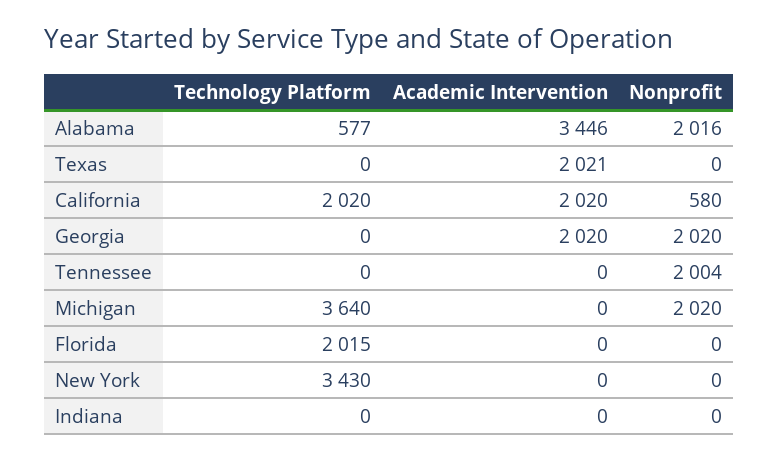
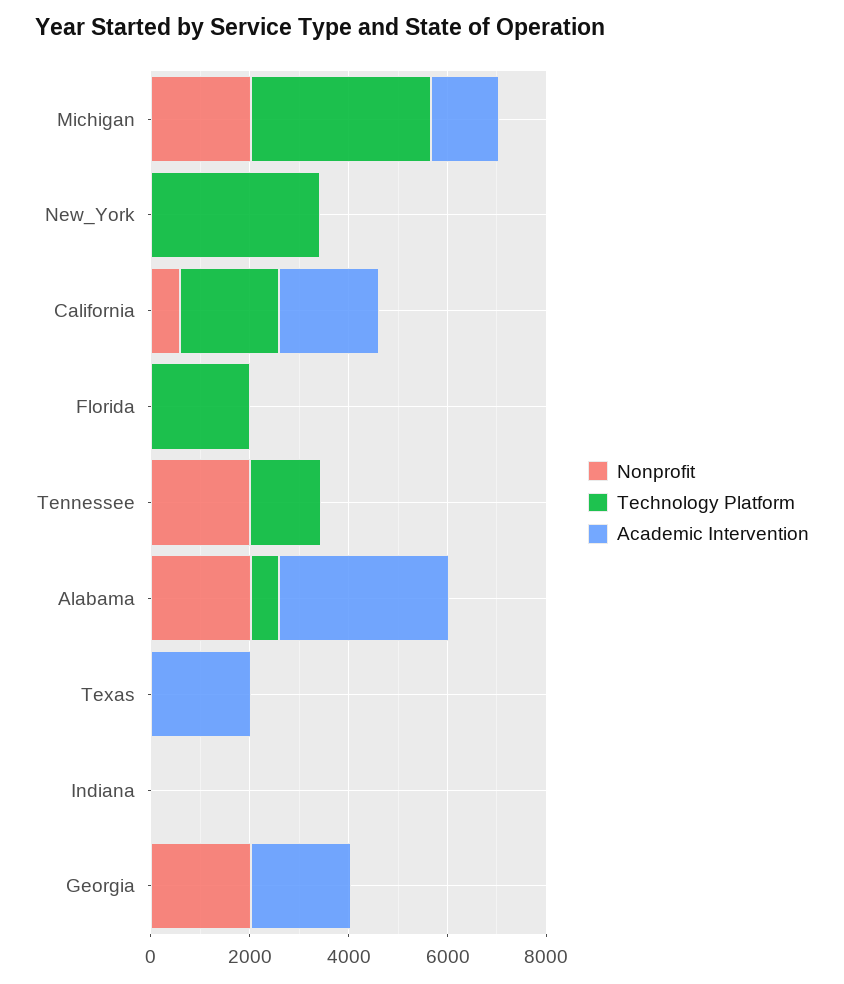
Technology Platform, Tennessee: 0 -> 1500
Academic Intervention, Michigan: 0 -> 1500

